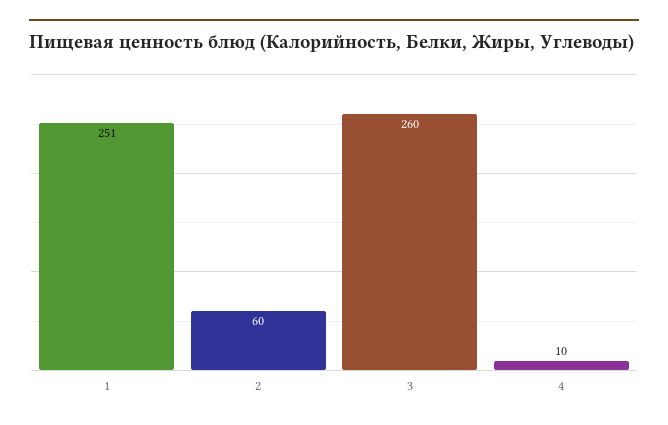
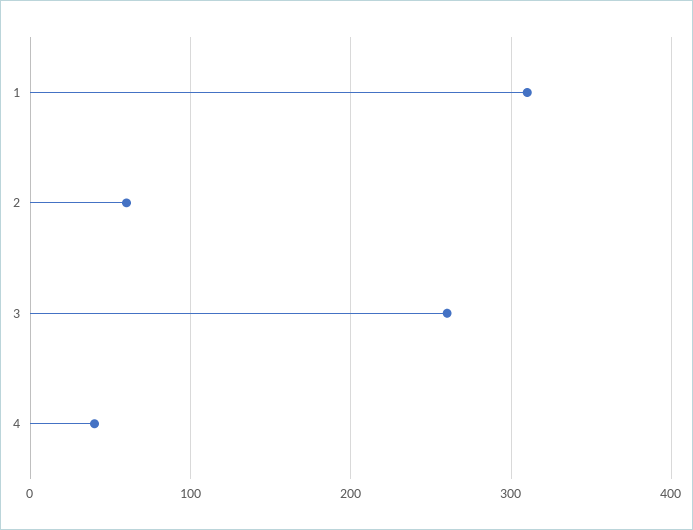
1: 251 -> 310
4: 10 -> 40

